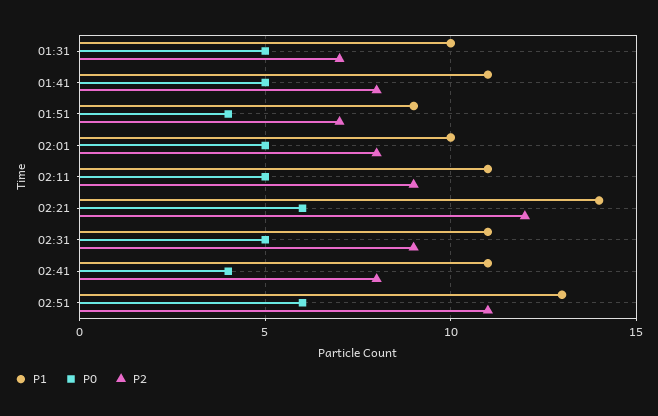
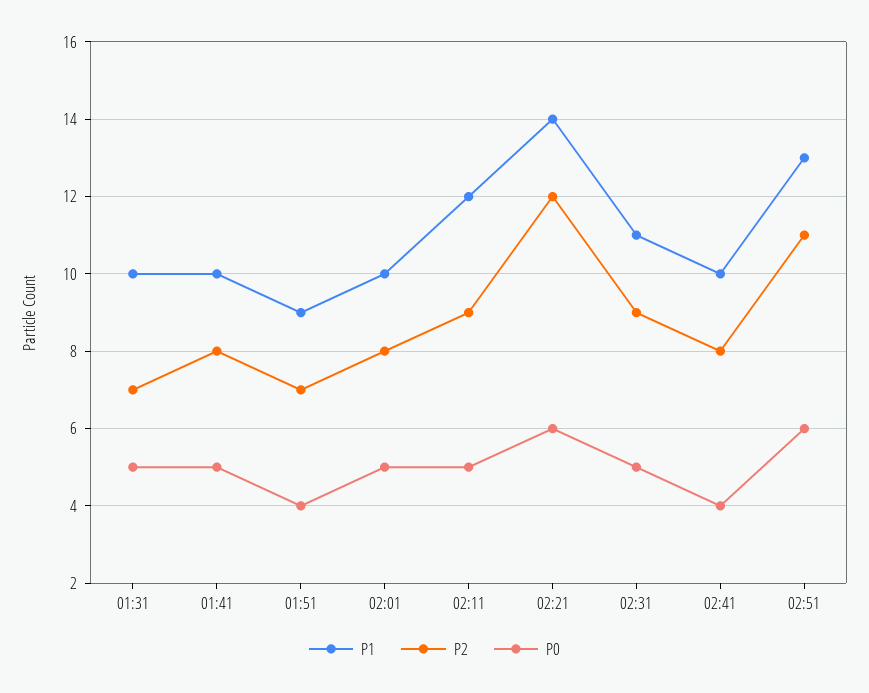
P1, 01:41: 11 -> 10
P1, 02:11: 11 -> 12
P1, 02:41: 11 -> 10

